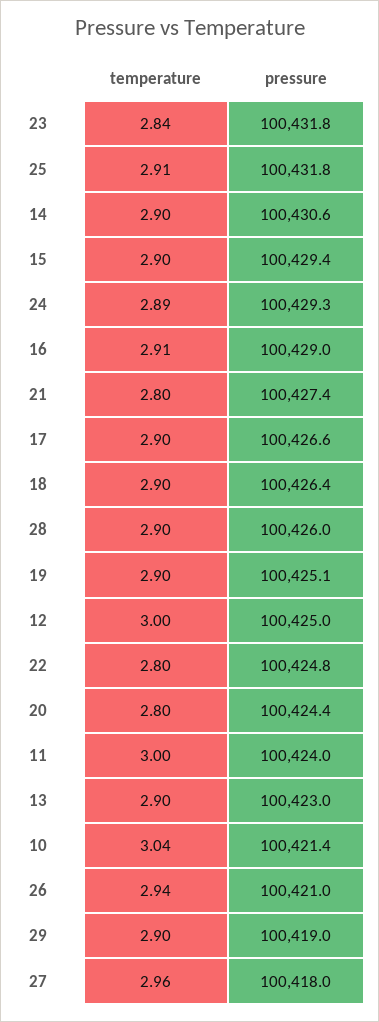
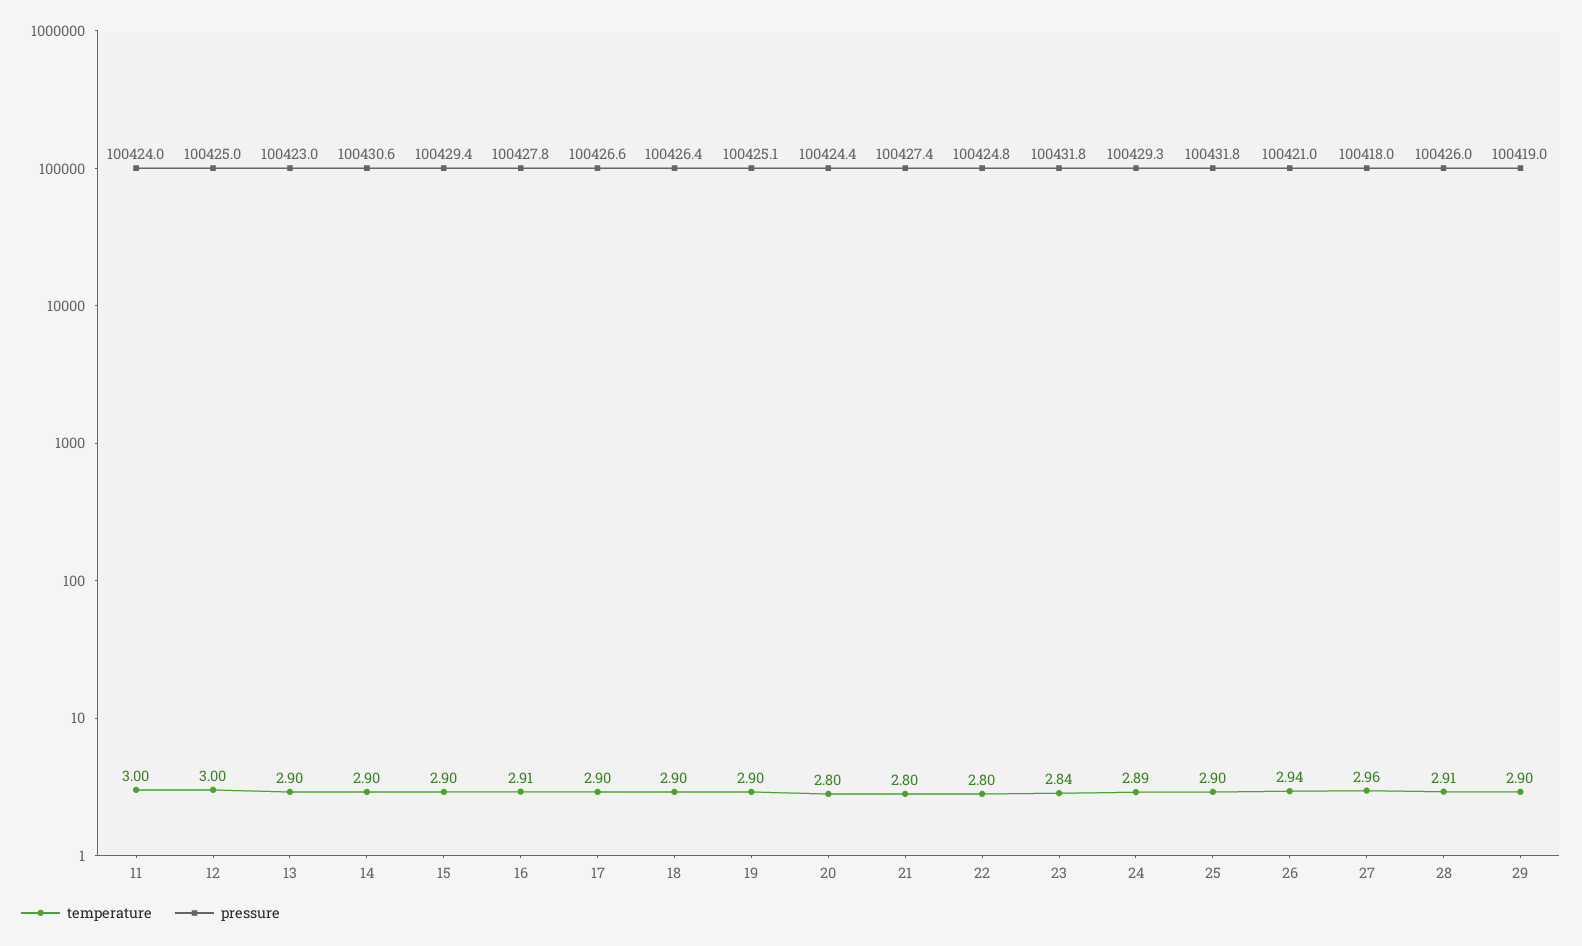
temperature, 25: 2.91 -> 2.9
pressure, 16: 100429 -> 100427.8
temperature, 28: 2.9 -> 2.91
temperature, 10: 3.04 -> none
pressure, 10: 100421.4 -> none

